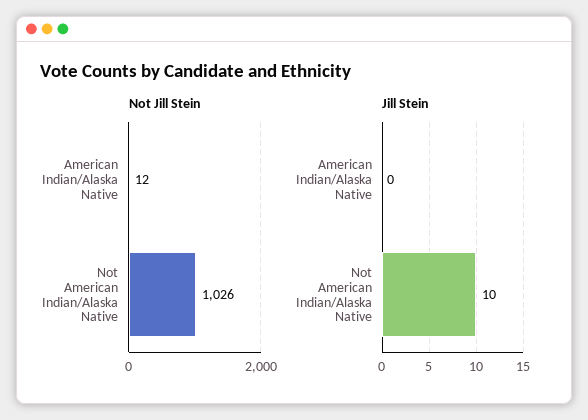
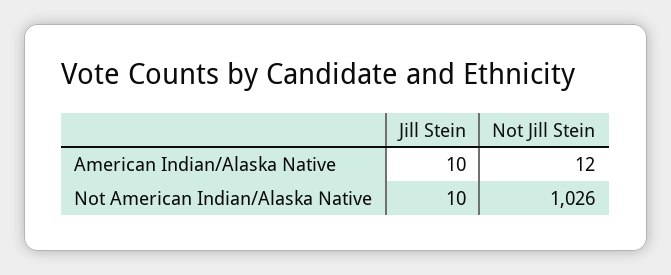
Jill Stein, American Indian/Alaska Native: 0 -> 10

